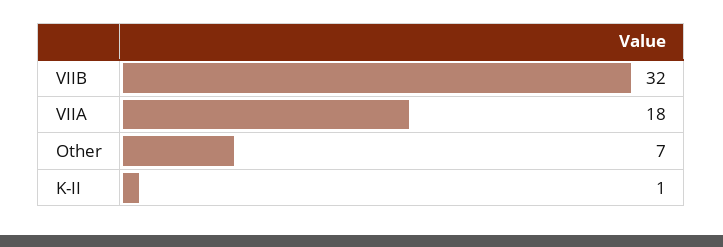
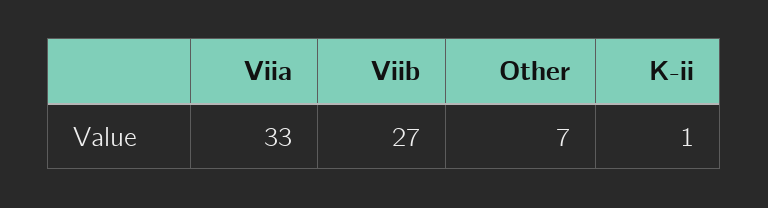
VIIB: 32 -> 27
VIIA: 18 -> 33

